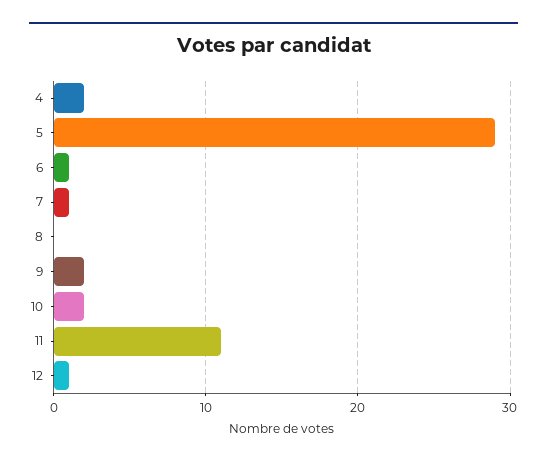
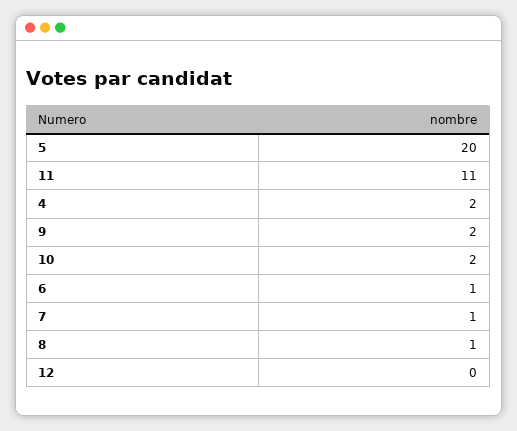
5: 29 -> 20
8: 0 -> 1
12: 1 -> 0

